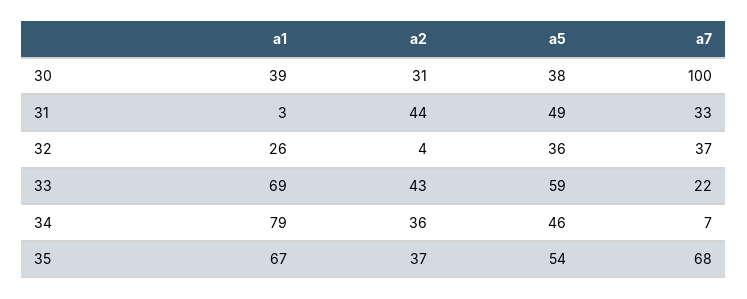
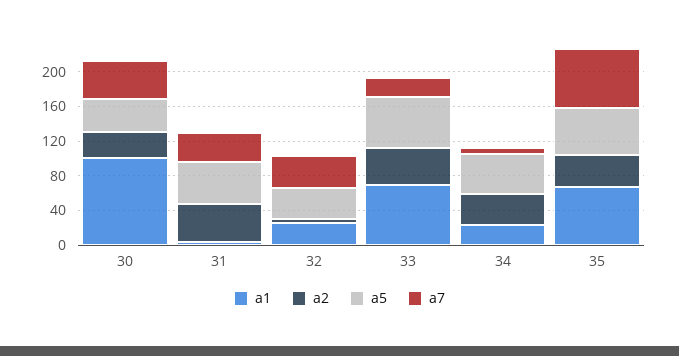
a1, 30: 39 -> 100
a7, 30: 100 -> 40
a1, 34: 79 -> 20

